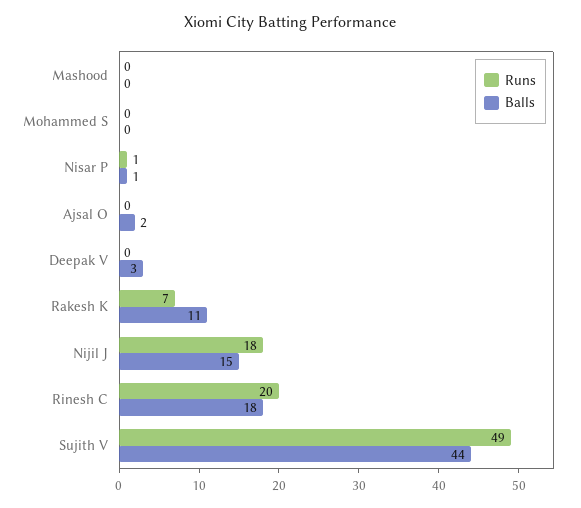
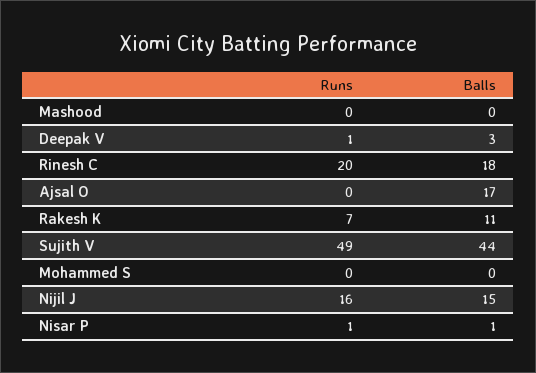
Balls, Ajsal O: 2 -> 17
Runs, Deepak V: 0 -> 1
Runs, Nijil J: 18 -> 16

